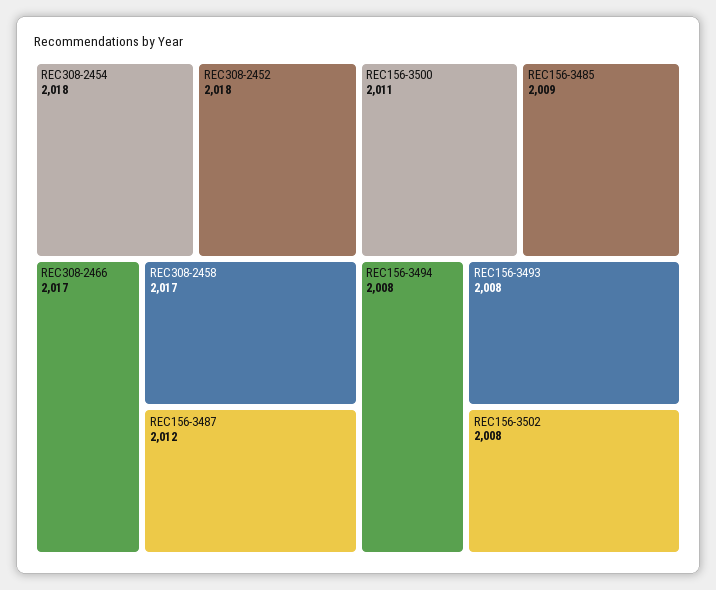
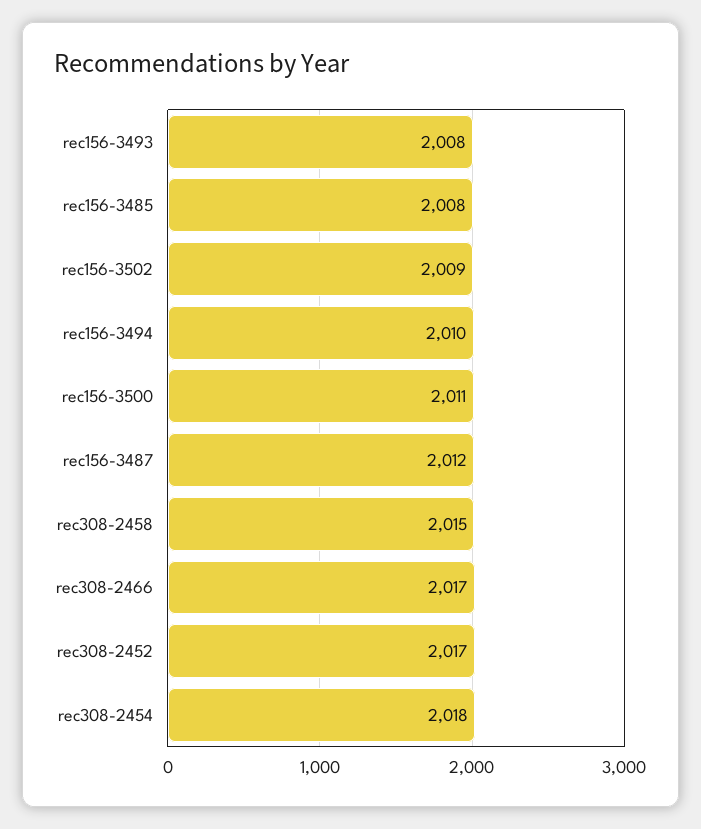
REC308-2452: 2018 -> 2017
REC308-2458: 2017 -> 2015
REC156-3485: 2009 -> 2008
REC156-3494: 2008 -> 2010
REC156-3502: 2008 -> 2009

